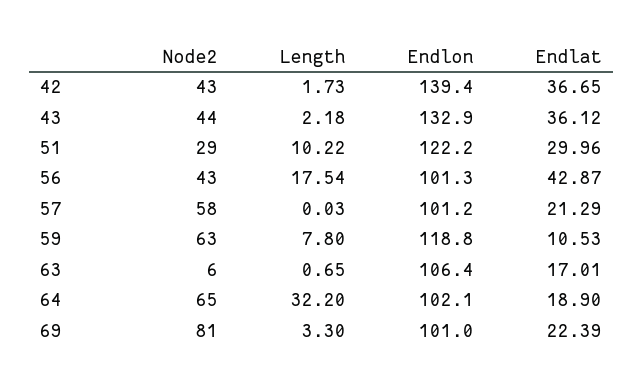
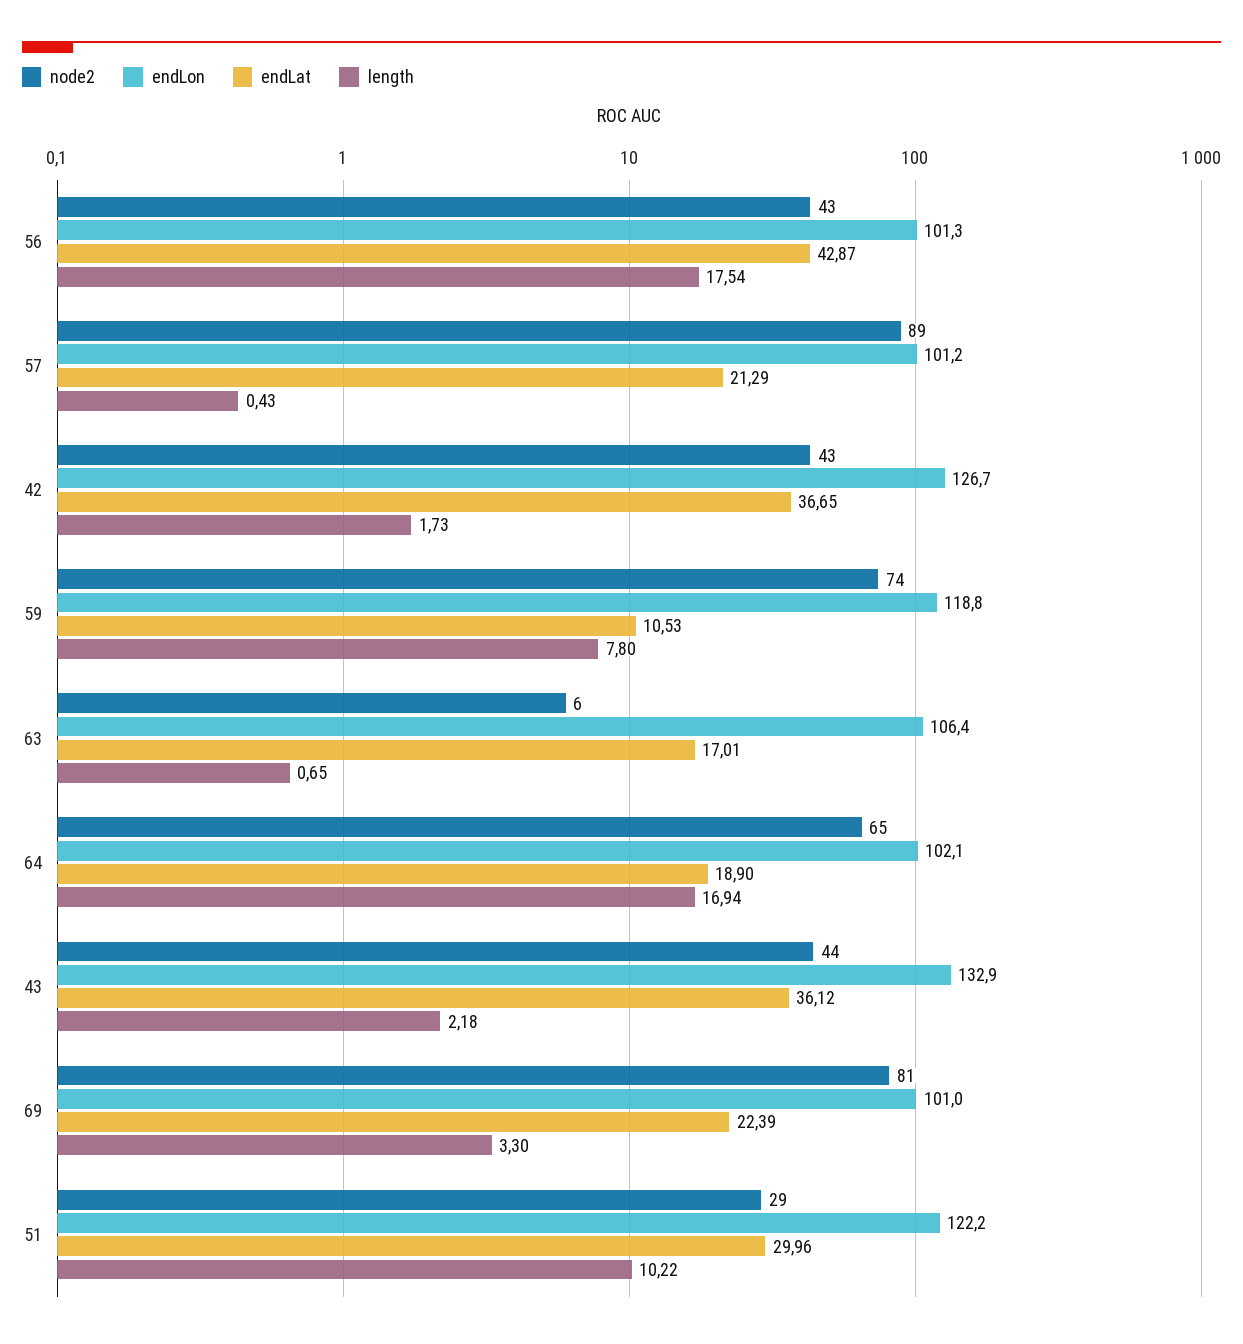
Endlon, 42: 139.4 -> 126.7
Node2, 57: 58 -> 89
Length, 57: 0.03 -> 0.43
Node2, 59: 63 -> 74
Length, 64: 32.2 -> 16.94

